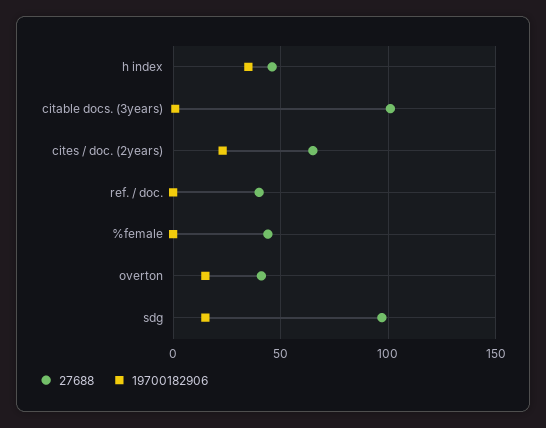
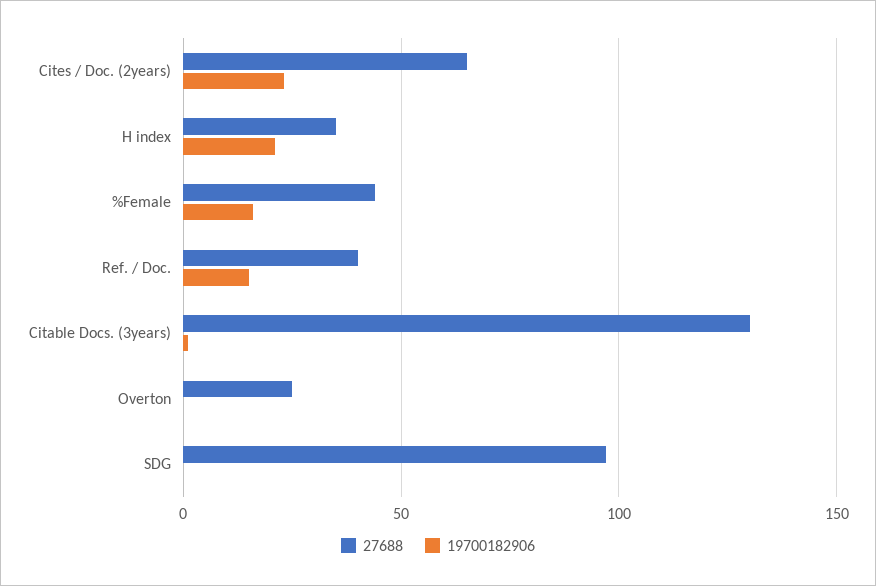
27688, h index: 45 -> 35
19700182906, h index: 35 -> 20
27688, citable docs. (3years): 100 -> 130
19700182906, ref. / doc.: 0 -> 15
19700182906, %female: 0 -> 15
27688, overton: 40 -> 25
19700182906, overton: 15 -> 0
19700182906, sdg: 15 -> 0

